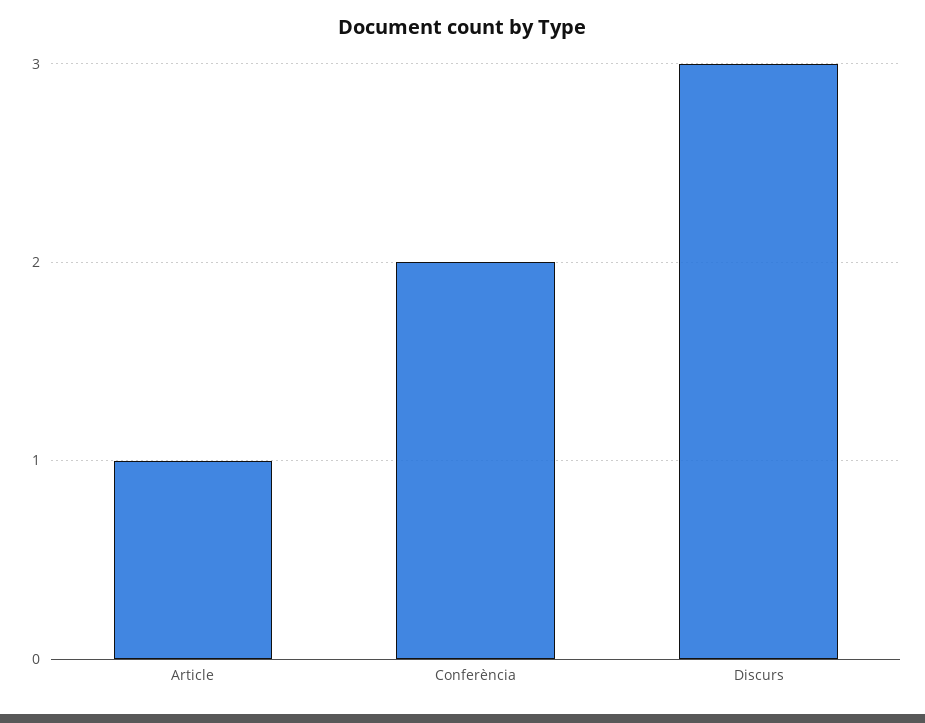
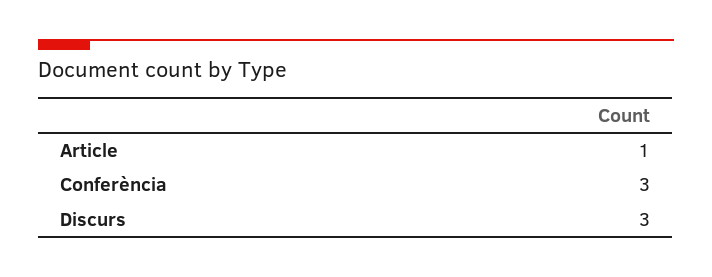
Conferència: 2 -> 3

